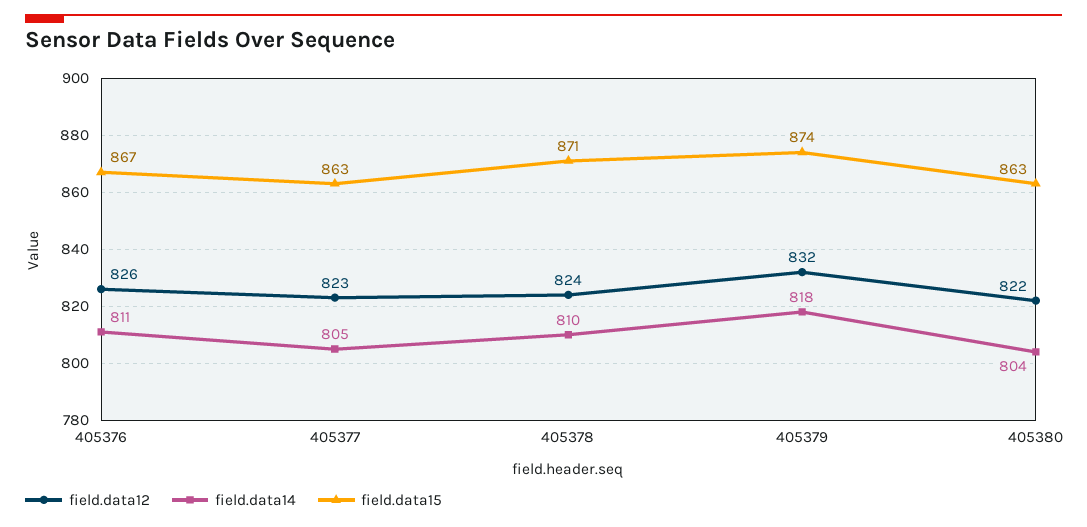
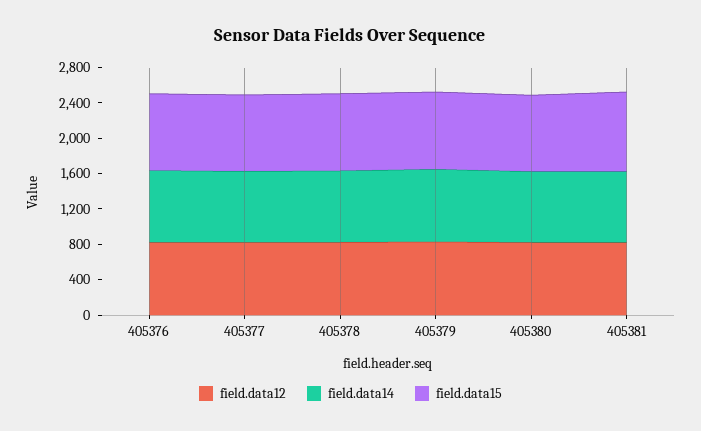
field.data12, 405381: none -> 800
field.data14, 405381: none -> 800
field.data15, 405381: none -> 900

